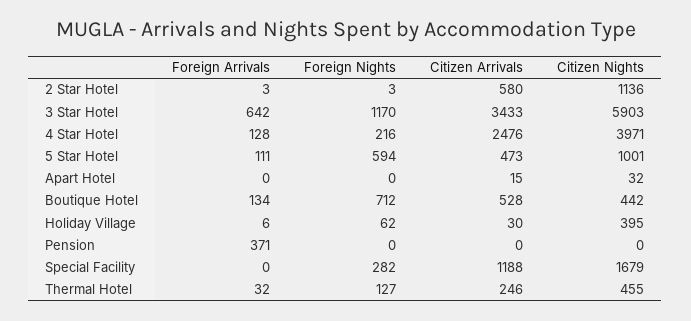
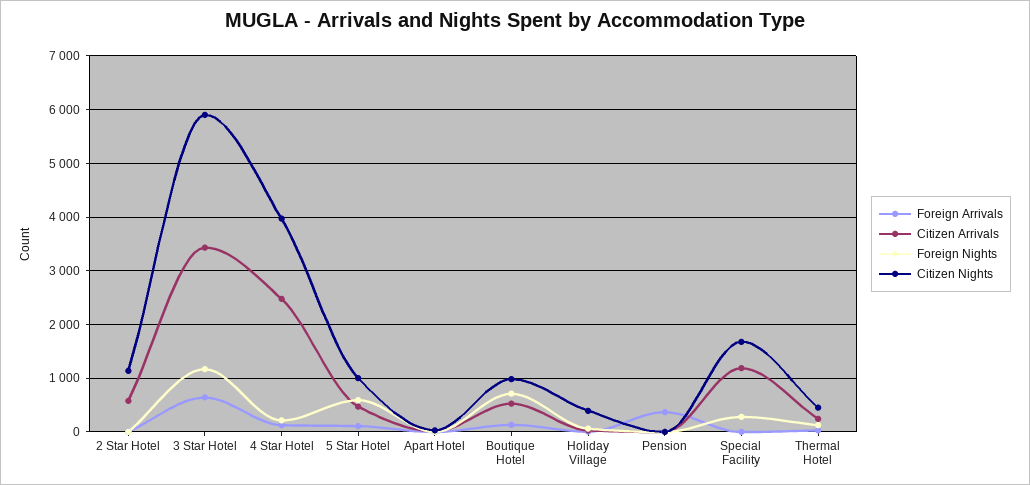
Citizen Nights, Boutique Hotel: 442 -> 1000

